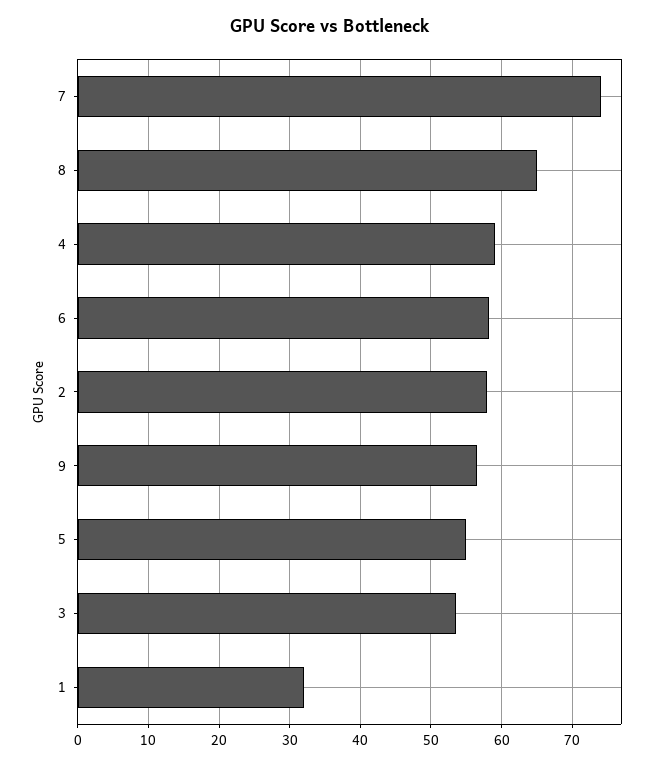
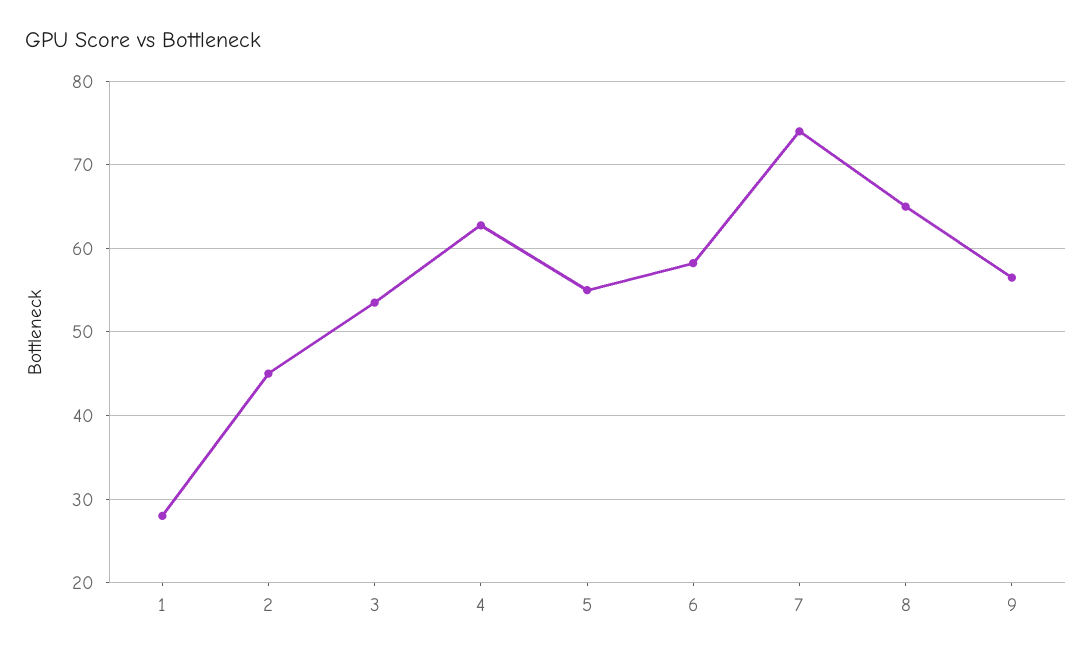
4: 59 -> 63
2: 58 -> 45
1: 32 -> 28

